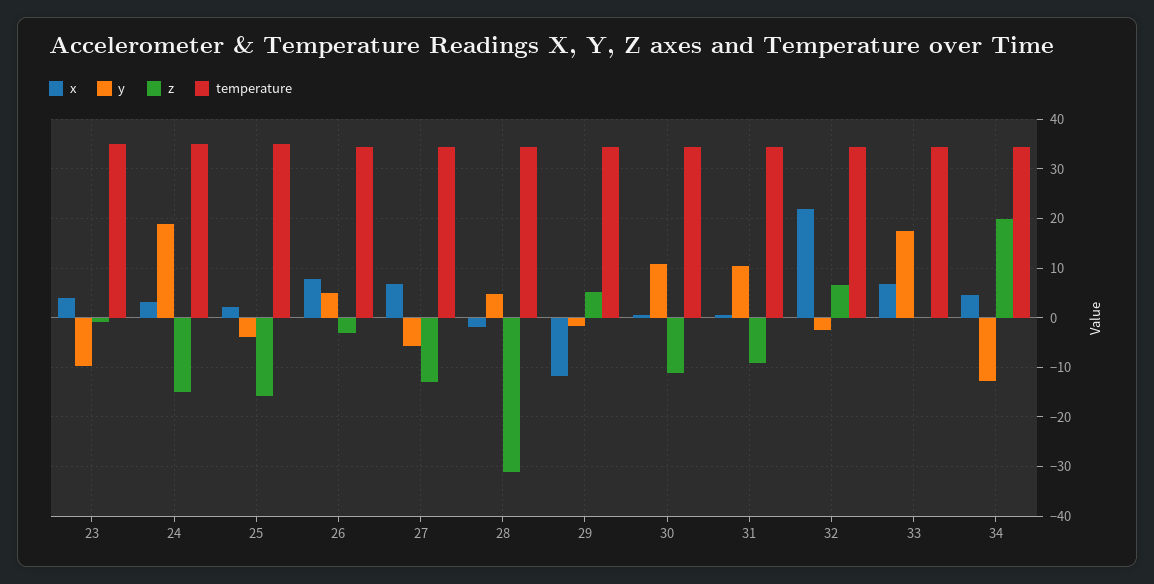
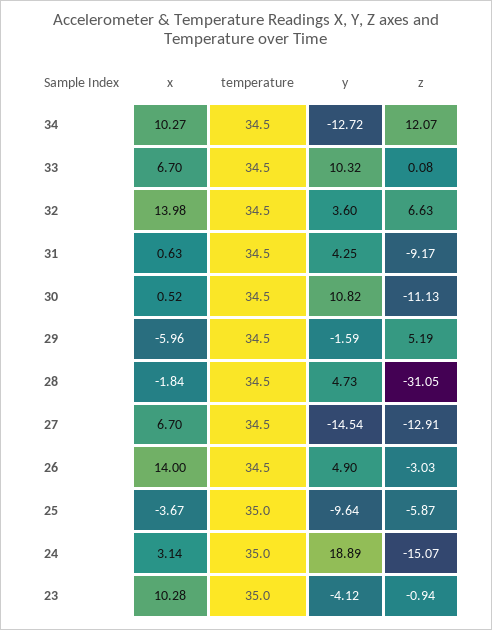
x, 23: 4 -> 10.28
y, 23: -10 -> -4.12
x, 25: 2 -> -3.67
y, 25: -4 -> -9.64
z, 25: -16 -> -5.87
x, 26: 8 -> 14
y, 27: -6 -> -14.54
x, 29: -12 -> -5.96
y, 31: 10 -> 4.25
x, 32: 22 -> 13.98
y, 32: -2 -> 3.6
y, 33: 18 -> 10.32
x, 34: 4 -> 10.27
z, 34: 20 -> 12.07

